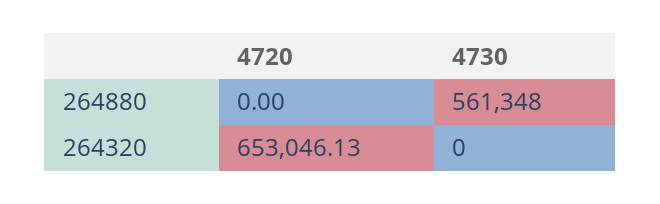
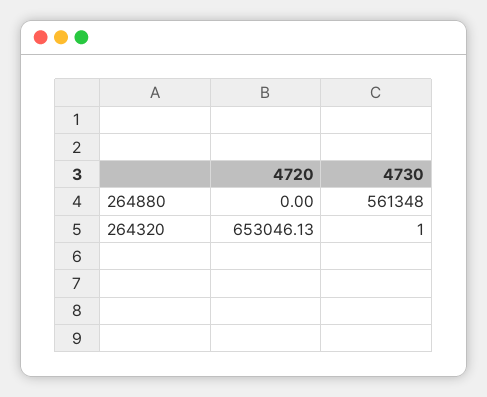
4730, 264320: 0 -> 1

